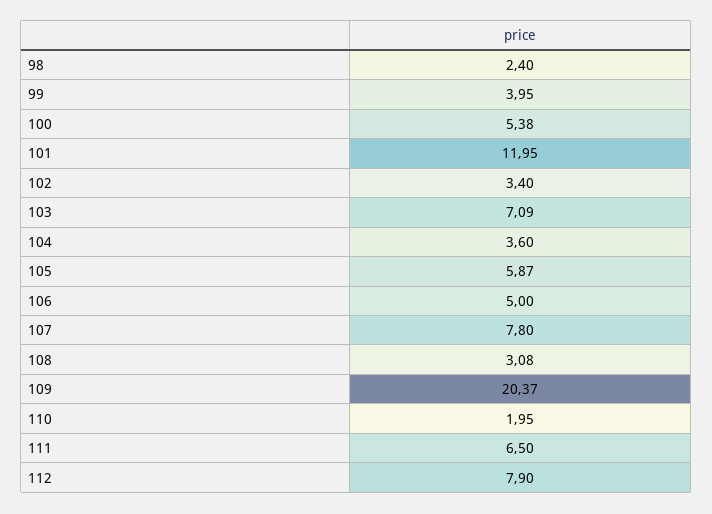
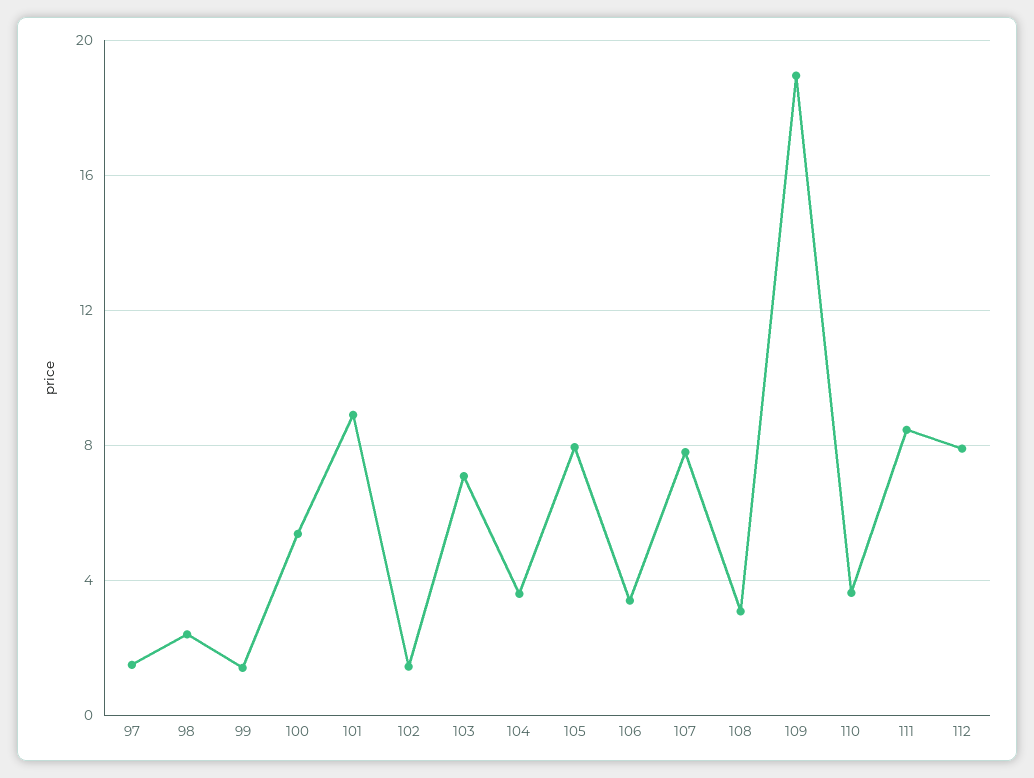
99: 3.95 -> 1.5
101: 11.95 -> 9
102: 3.4 -> 1.5
105: 5.87 -> 8
106: 5 -> 3.5
109: 20.37 -> 19
110: 1.95 -> 3.5
111: 6.5 -> 8.5
97: none -> 1.5

